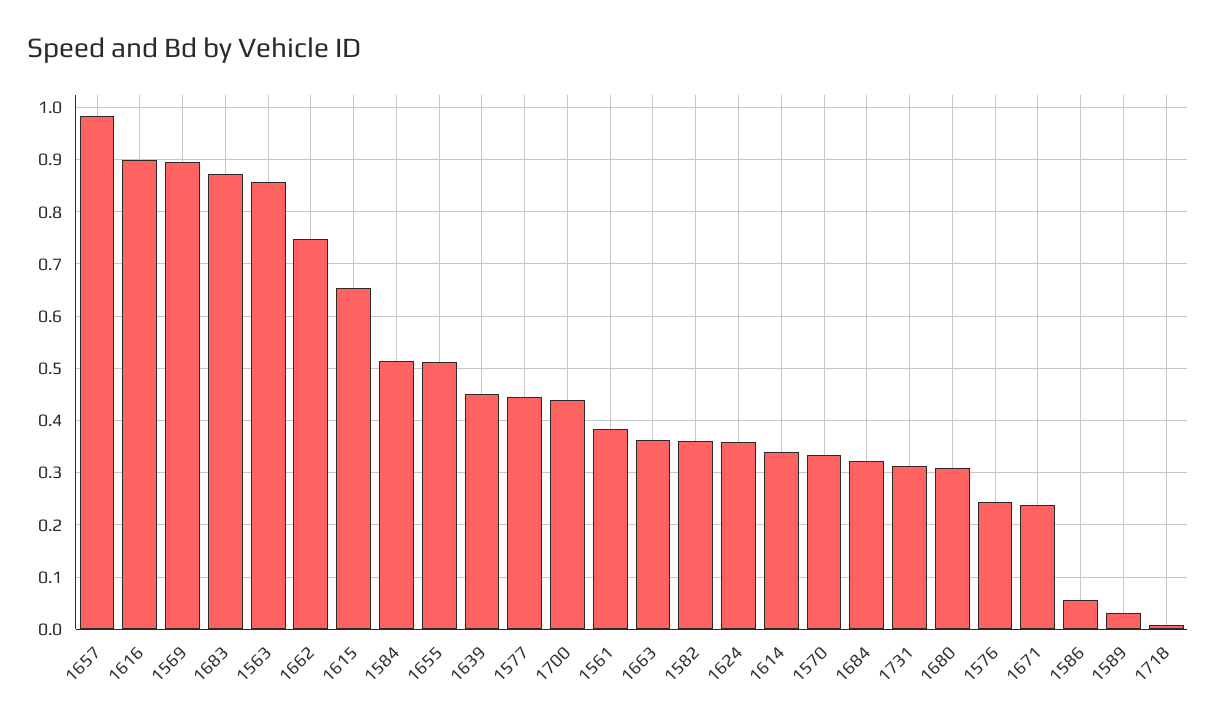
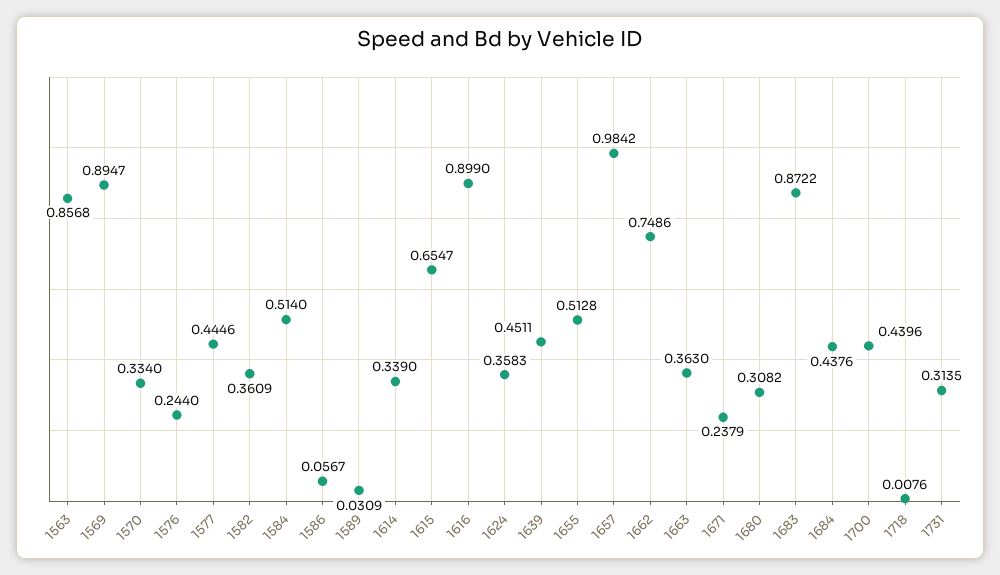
1561: 0.38 -> none
1684: 0.32 -> 0.4376

